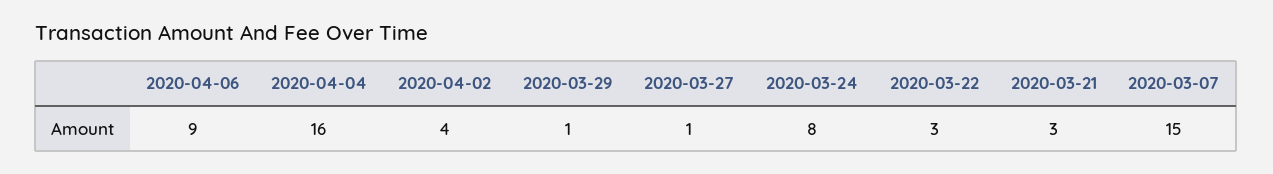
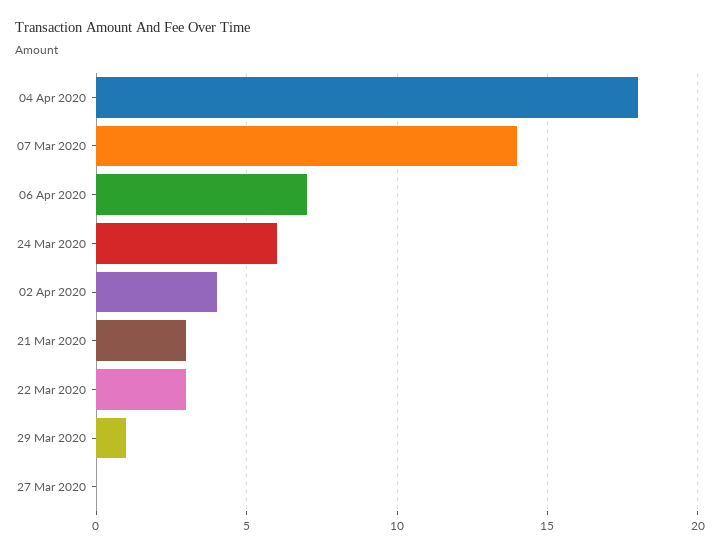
2020-04-06: 9 -> 7
2020-04-04: 16 -> 18
2020-03-27: 1 -> 0
2020-03-24: 8 -> 6
2020-03-07: 15 -> 14

